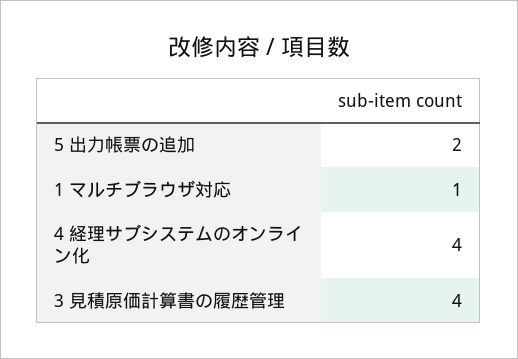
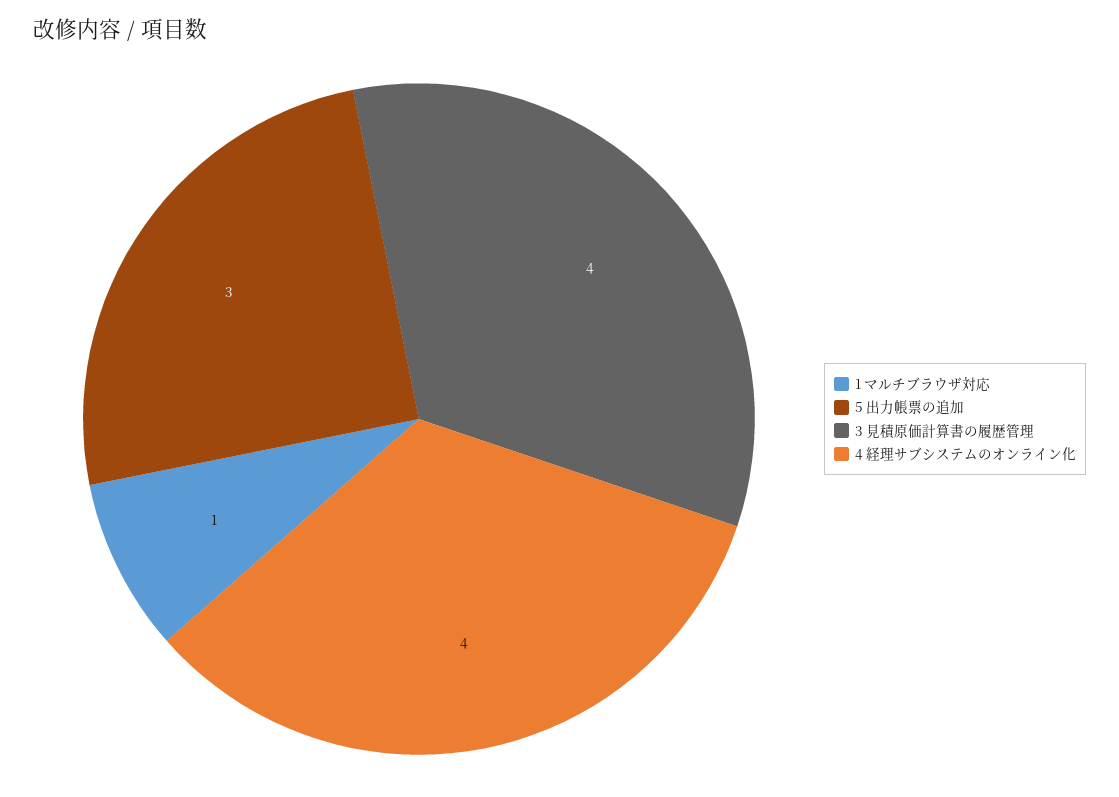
5 出力帳票の追加: 2 -> 3

